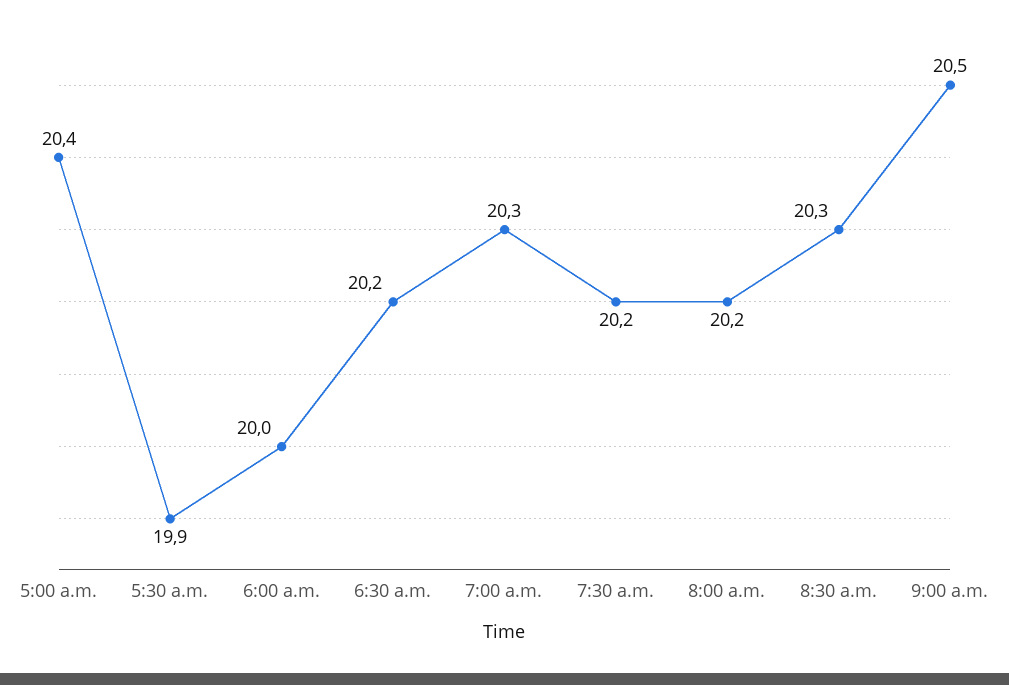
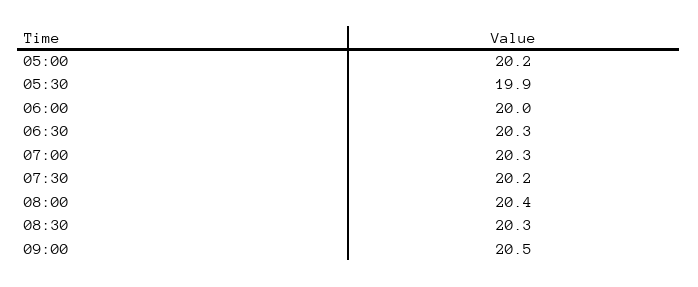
5:00 a.m.: 20.4 -> 20.2
6:30 a.m.: 20.2 -> 20.3
8:00 a.m.: 20.2 -> 20.4

